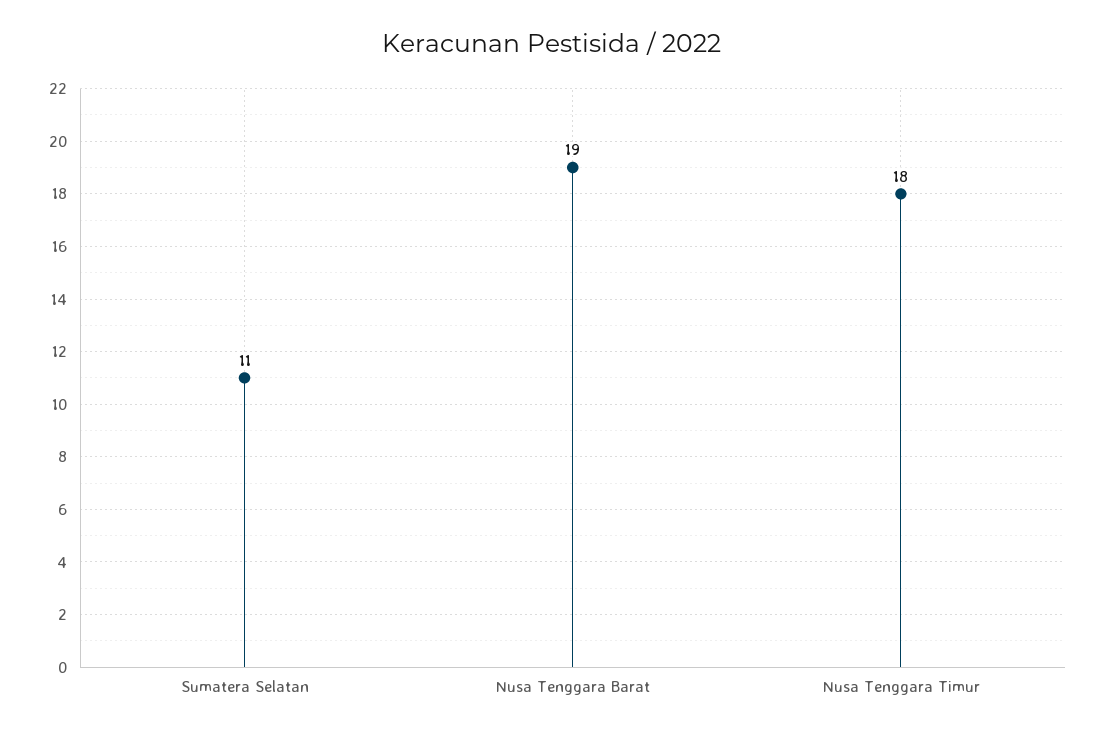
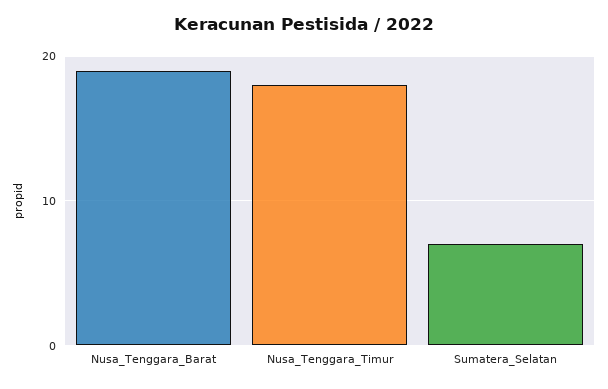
Sumatera Selatan: 11 -> 7

